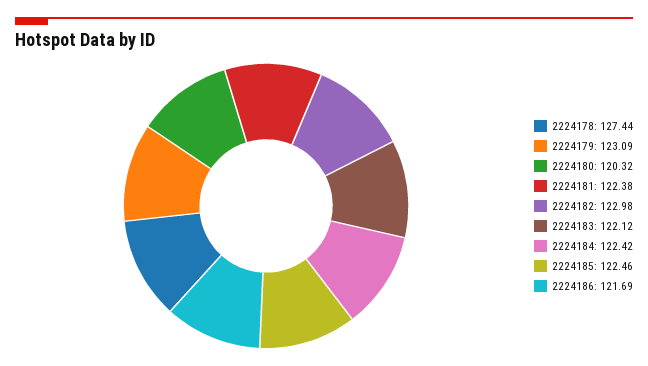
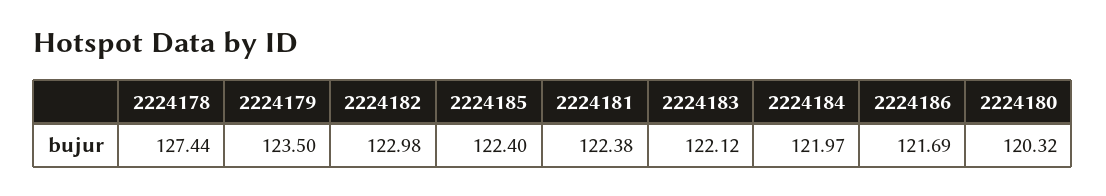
2224179: 123.09 -> 123.5
2224184: 122.42 -> 121.97
2224185: 122.46 -> 122.4

